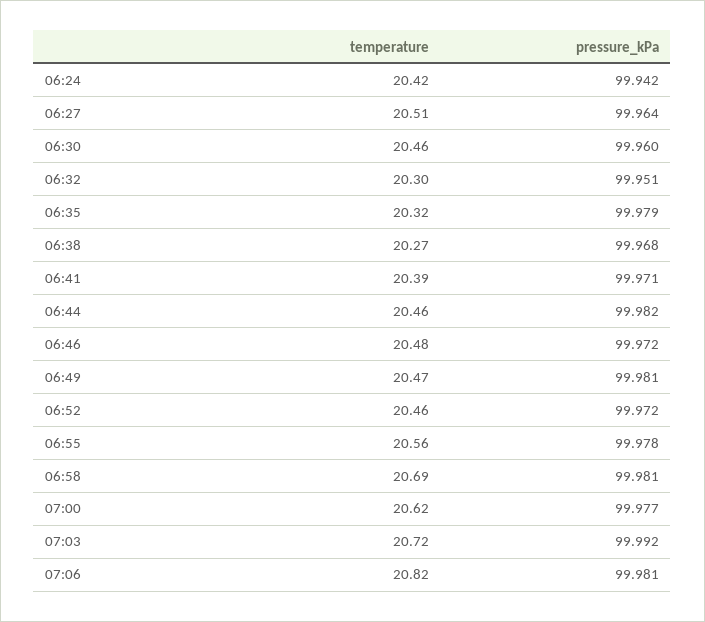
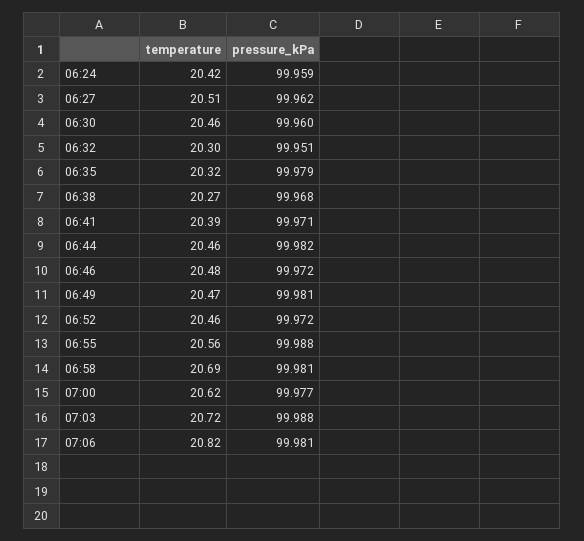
pressure_kPa, 06:24: 99.942 -> 99.959
pressure_kPa, 06:27: 99.964 -> 99.962
pressure_kPa, 06:55: 99.978 -> 99.988
pressure_kPa, 07:03: 99.992 -> 99.988

